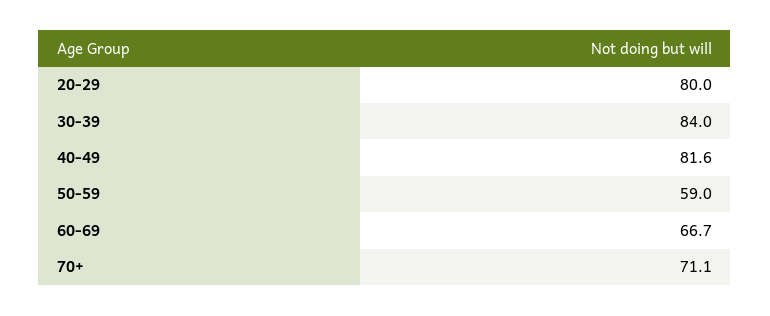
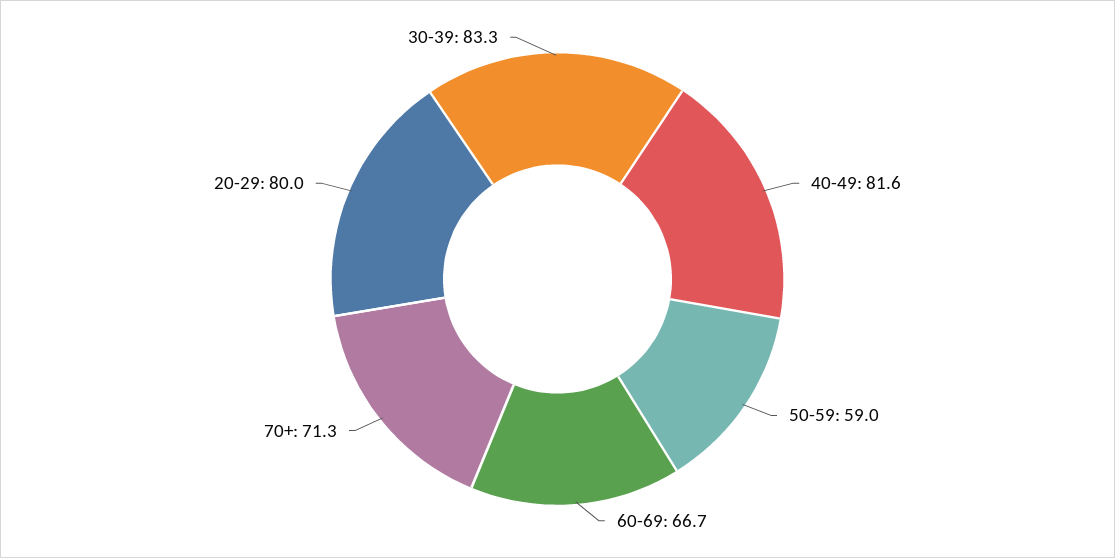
30-39: 84 -> 83.3
70+: 71.1 -> 71.3

